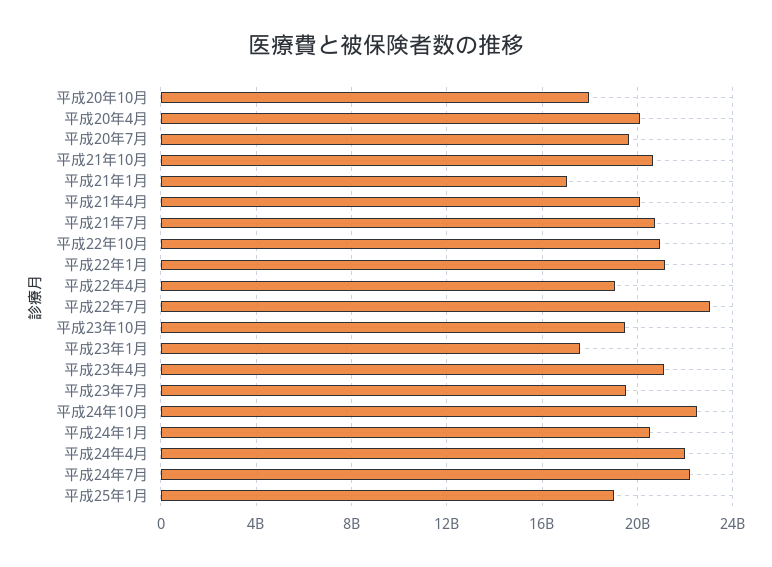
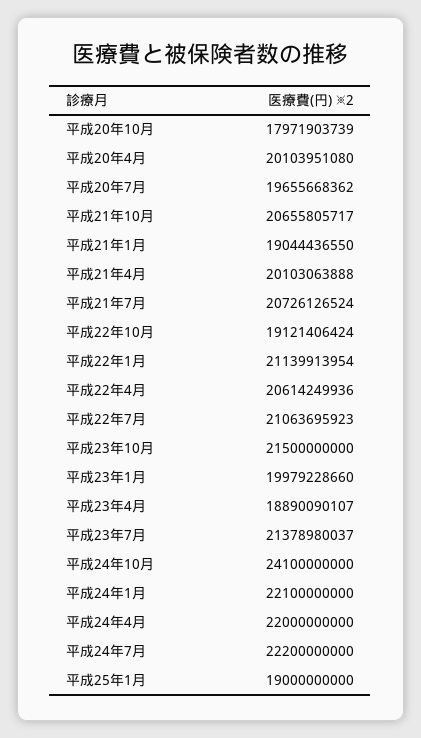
平成21年1月: 17000000000 -> 19044436550
平成22年10月: 21000000000 -> 19121406424
平成22年4月: 19000000000 -> 20614249936
平成22年7月: 23000000000 -> 21063695923
平成23年10月: 19500000000 -> 21500000000
平成23年1月: 17500000000 -> 19979228660
平成23年4月: 21000000000 -> 18890090107
平成23年7月: 19500000000 -> 21378980037
平成24年10月: 22500000000 -> 24100000000
平成24年1月: 20500000000 -> 22100000000

